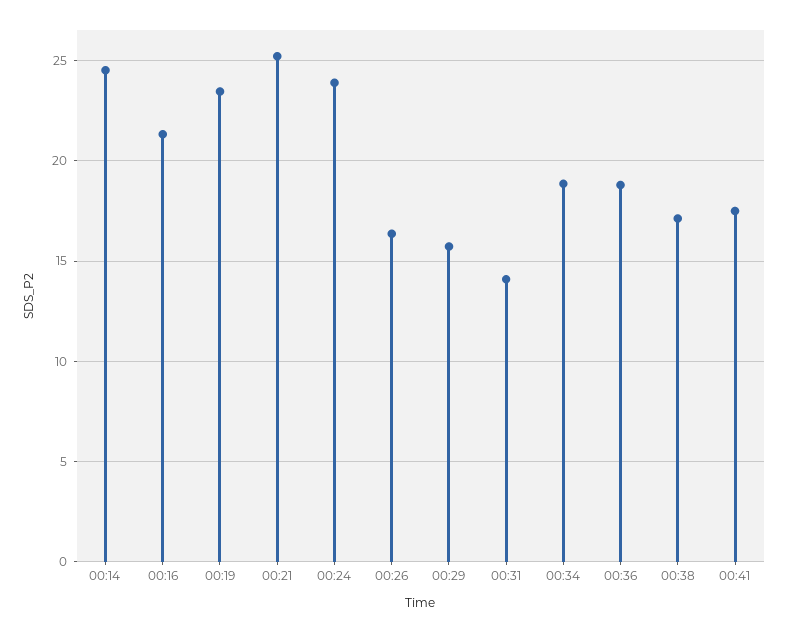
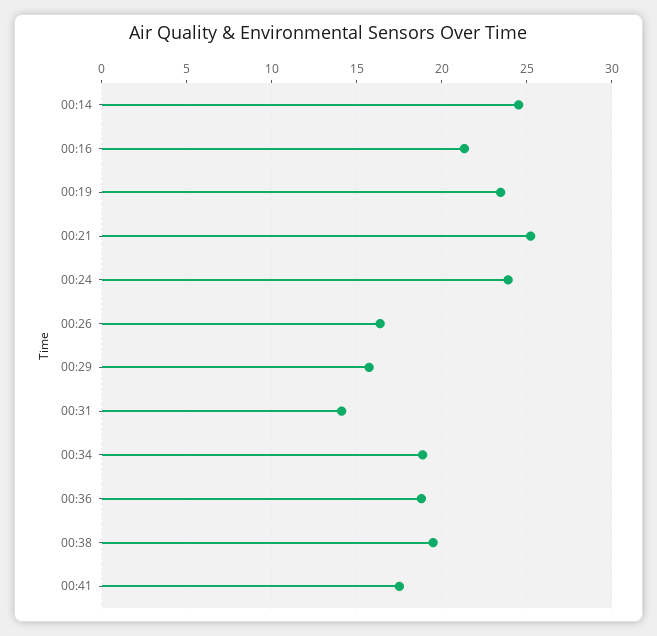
00:38: 17 -> 19.5

